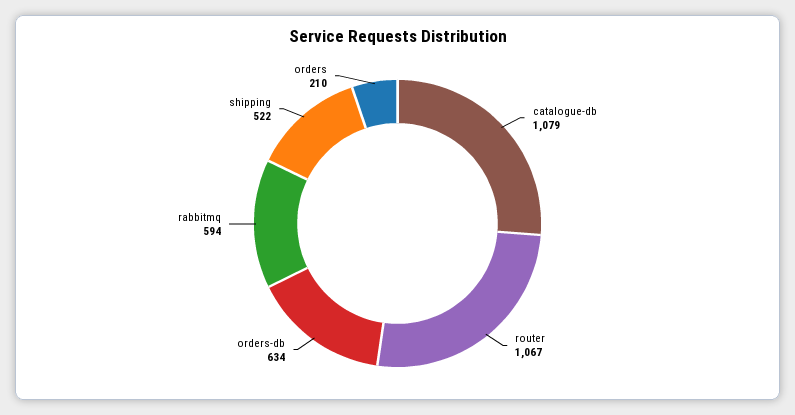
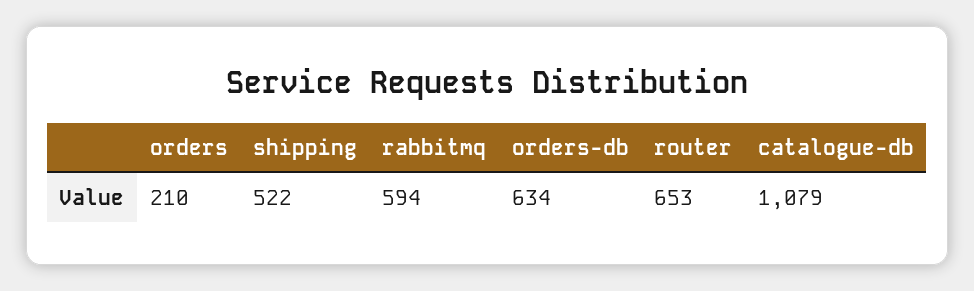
router: 1067 -> 653

